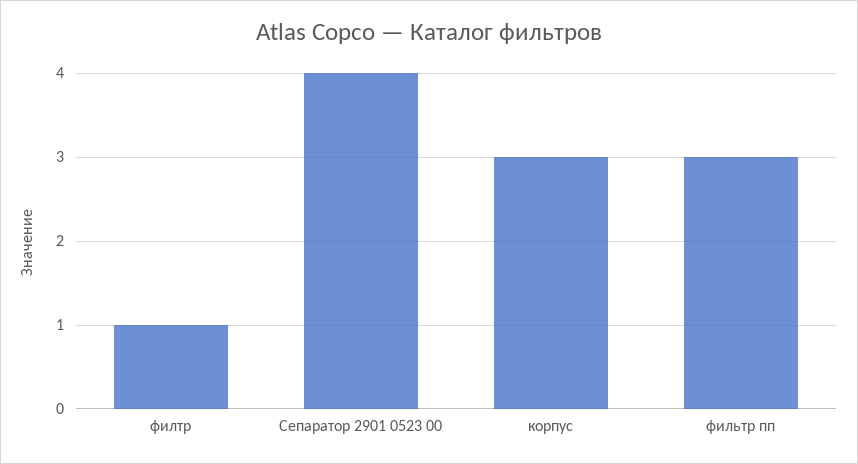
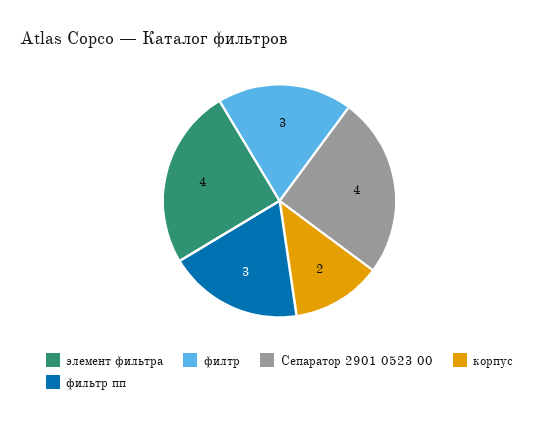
филтр: 1 -> 3
корпус: 3 -> 2
элемент фильтра: none -> 4

